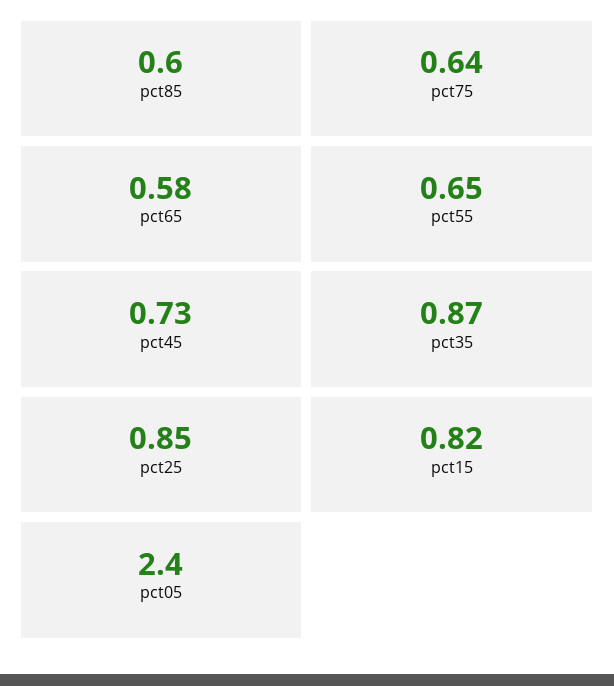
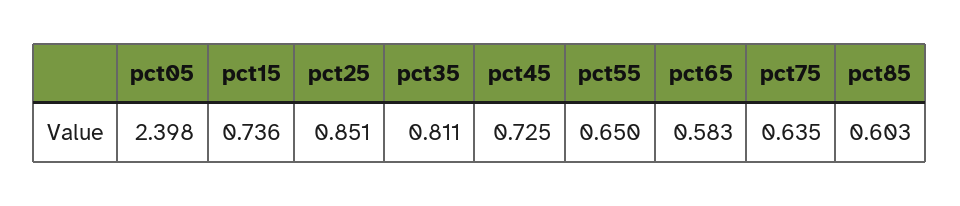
pct35: 0.87 -> 0.811
pct15: 0.82 -> 0.736

